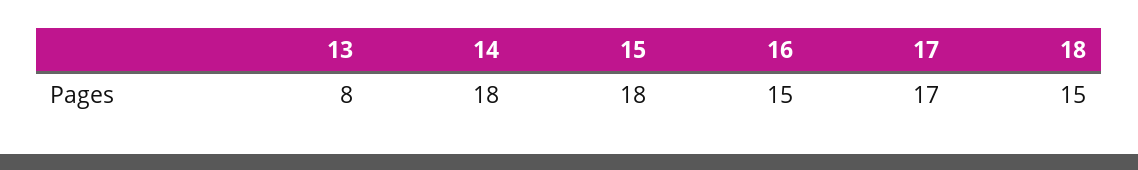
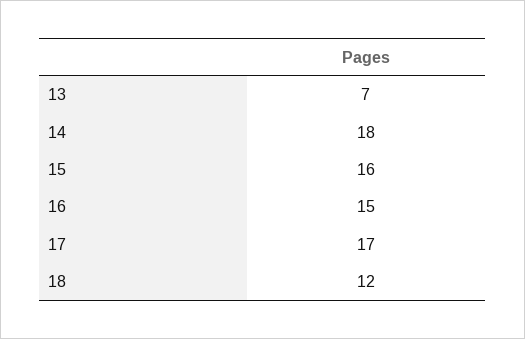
13: 8 -> 7
15: 18 -> 16
18: 15 -> 12

